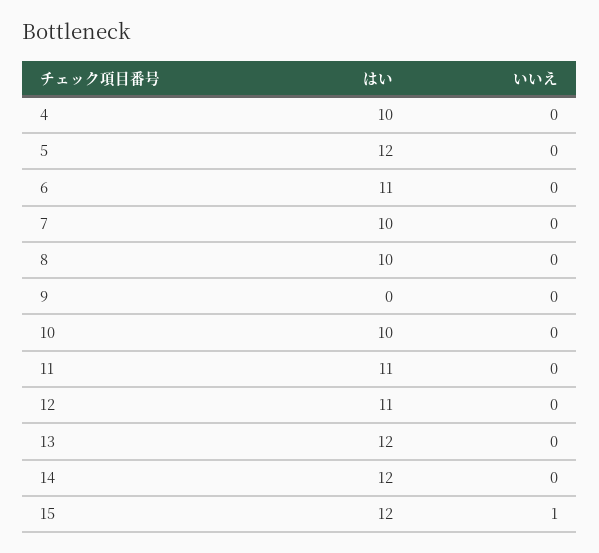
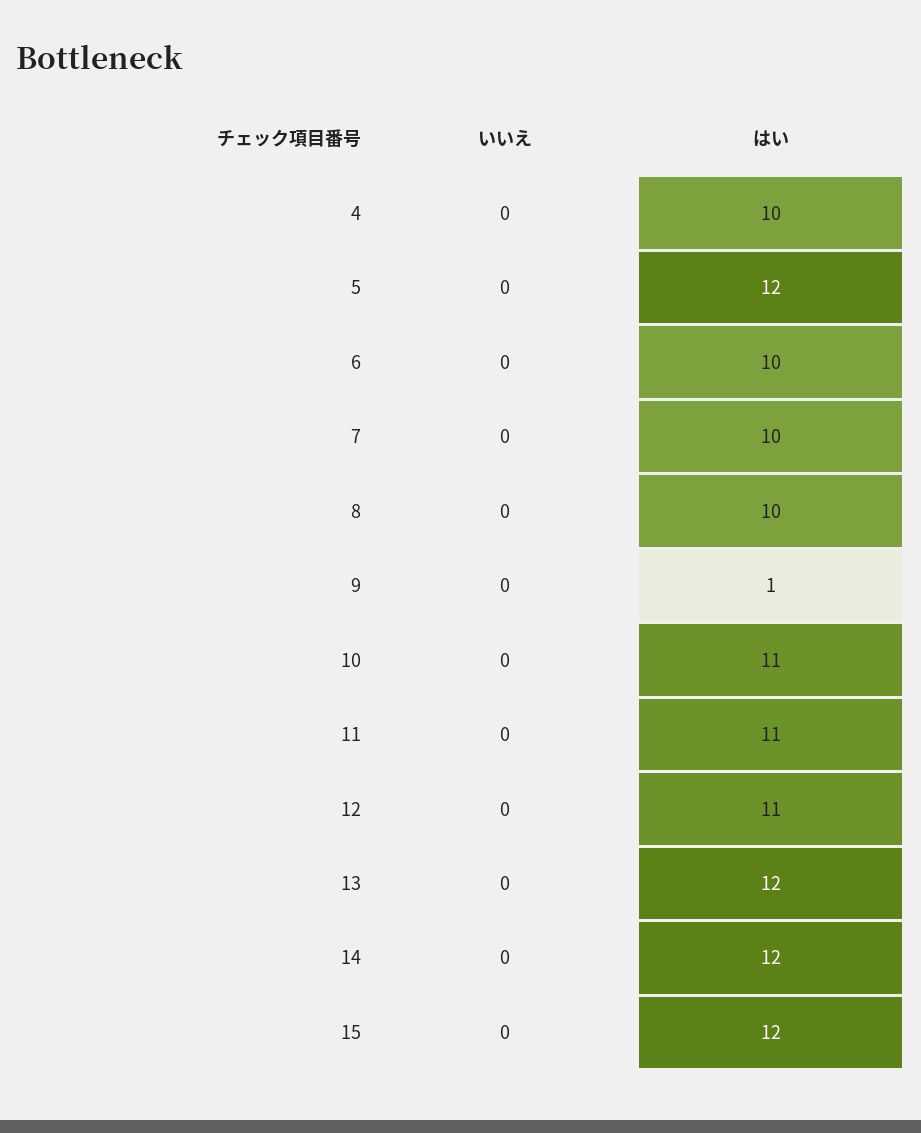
はい, 6: 11 -> 10
はい, 9: 0 -> 1
はい, 10: 10 -> 11
いいえ, 15: 1 -> 0

